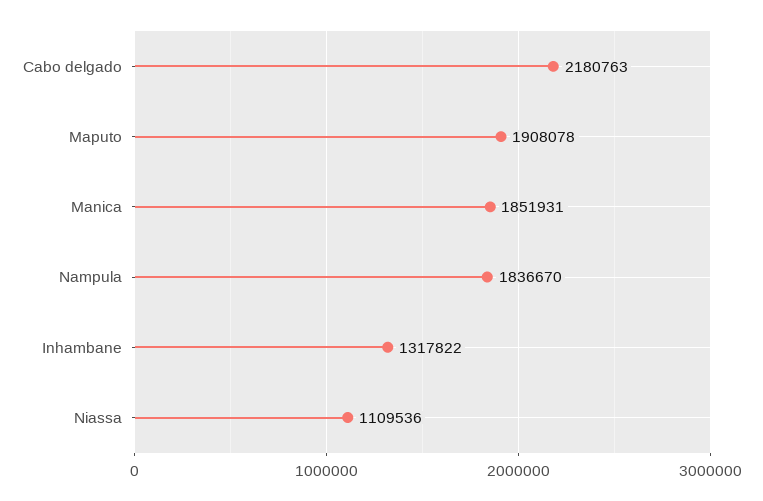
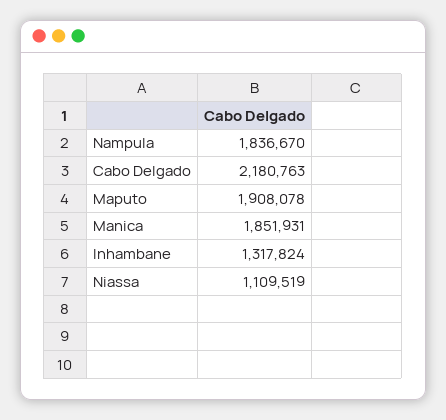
Inhambane: 1317822 -> 1317824
Niassa: 1109536 -> 1109519

